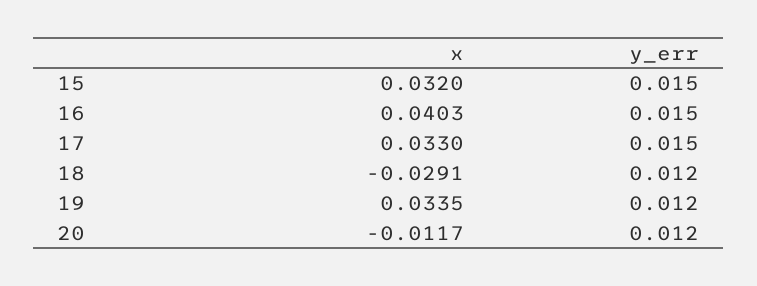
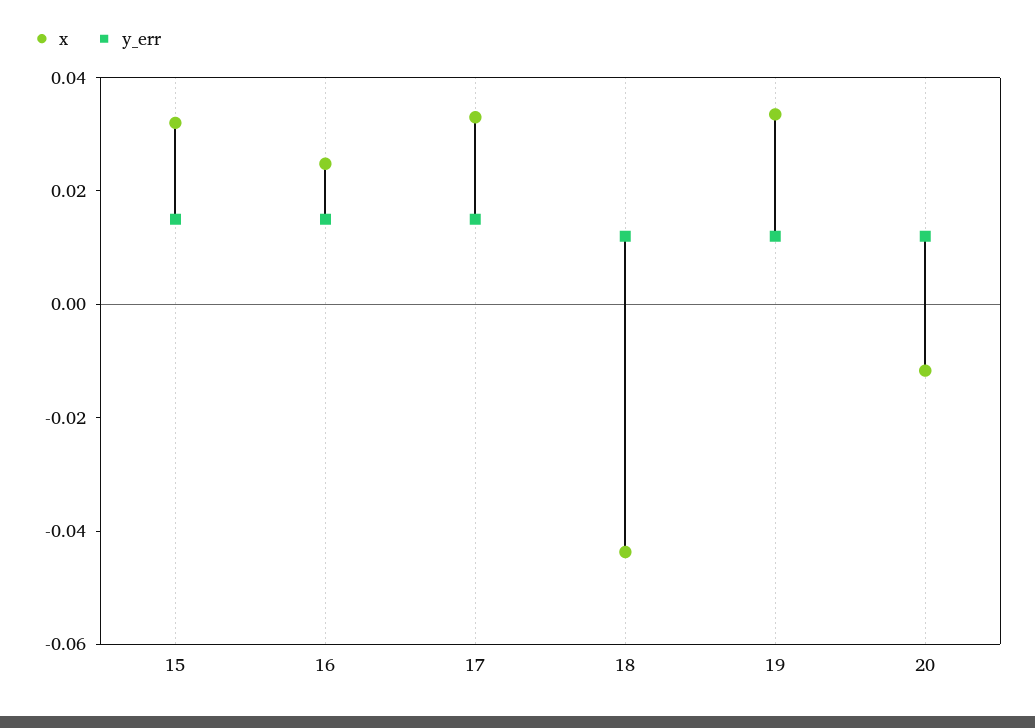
x, 16: 0.0403 -> 0.025
x, 18: -0.0291 -> -0.045

